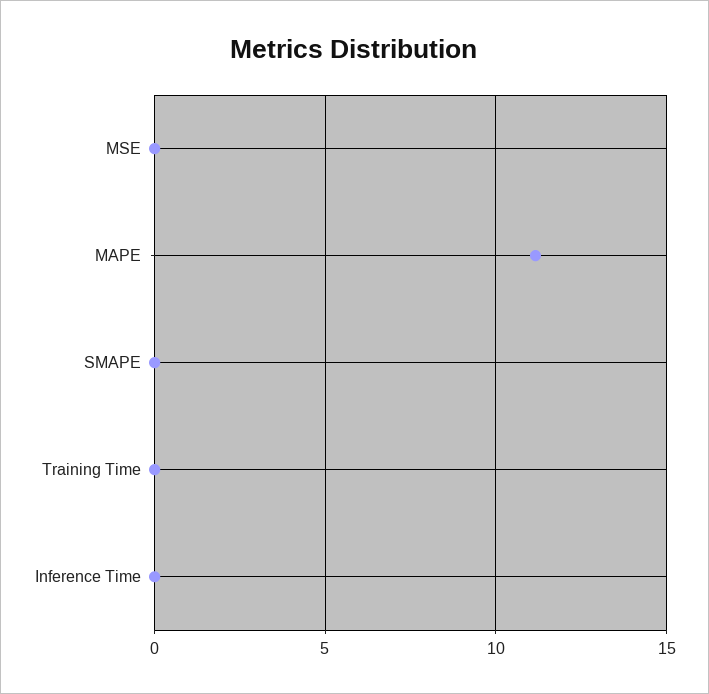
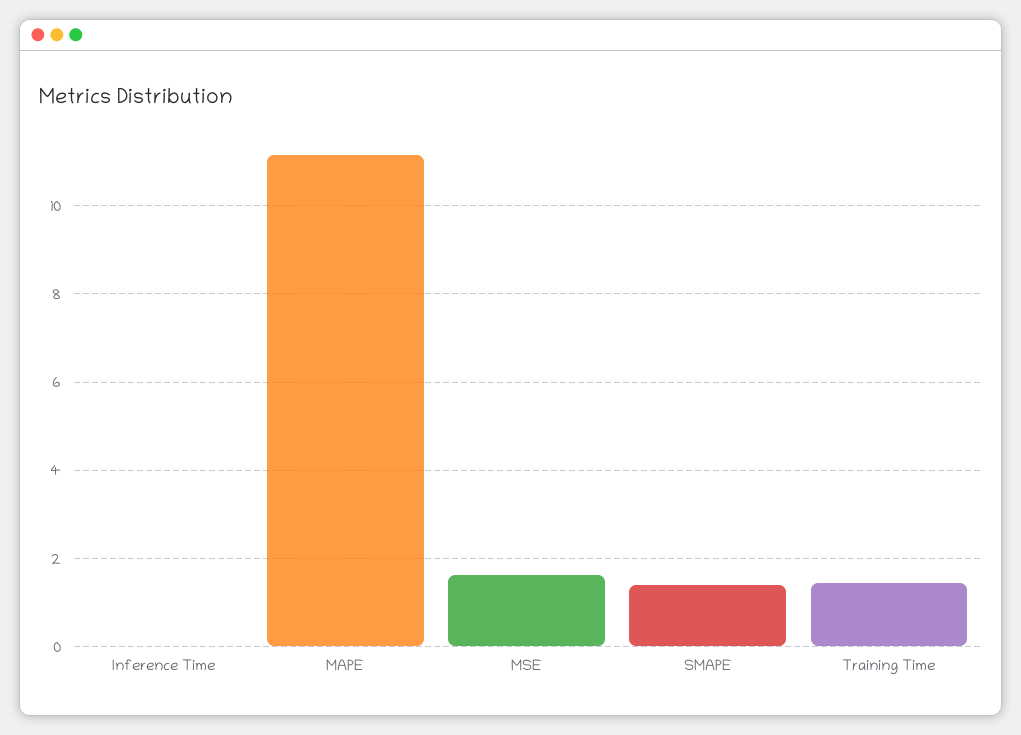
MSE: 0 -> 1.6
SMAPE: 0 -> 1.4
Training Time: 0 -> 1.4

